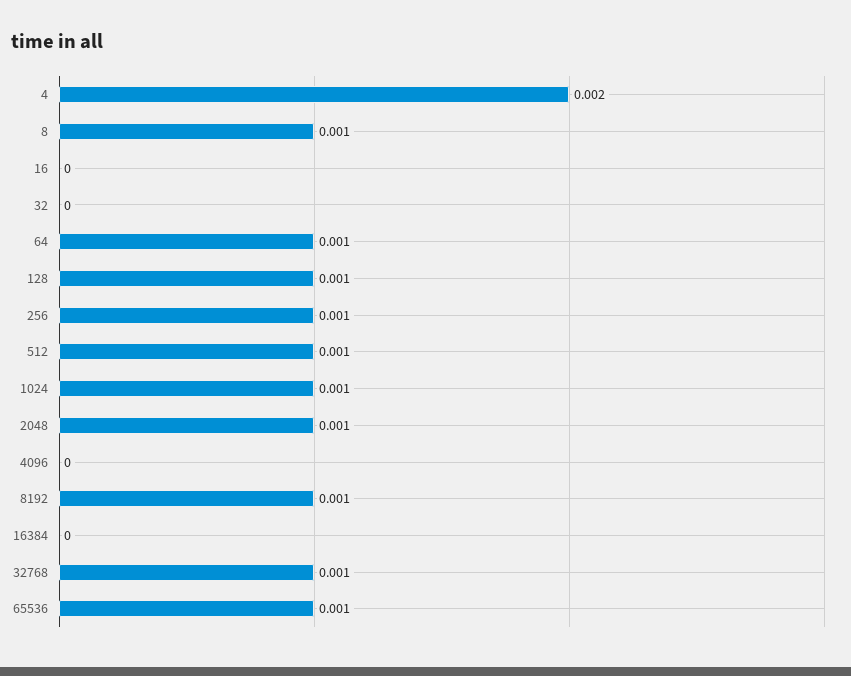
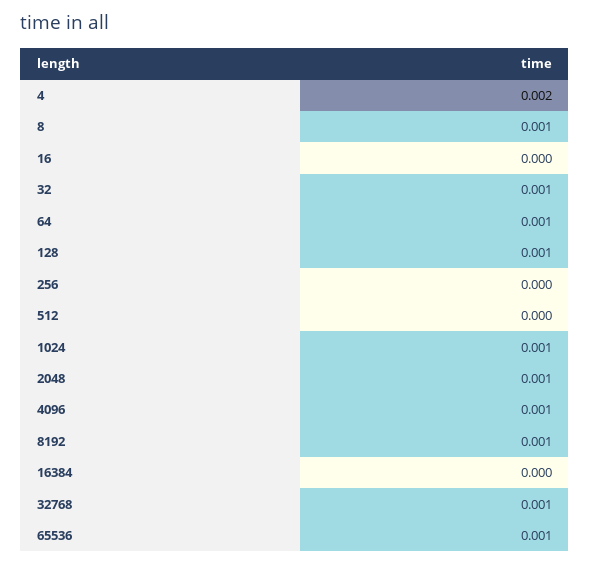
32: 0 -> 0.001
256: 0.001 -> 0
512: 0.001 -> 0
4096: 0 -> 0.001

